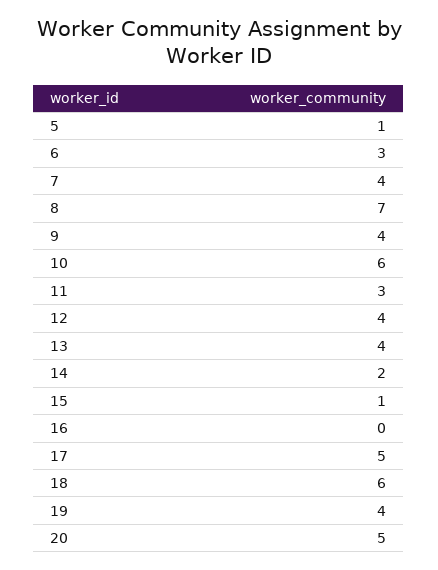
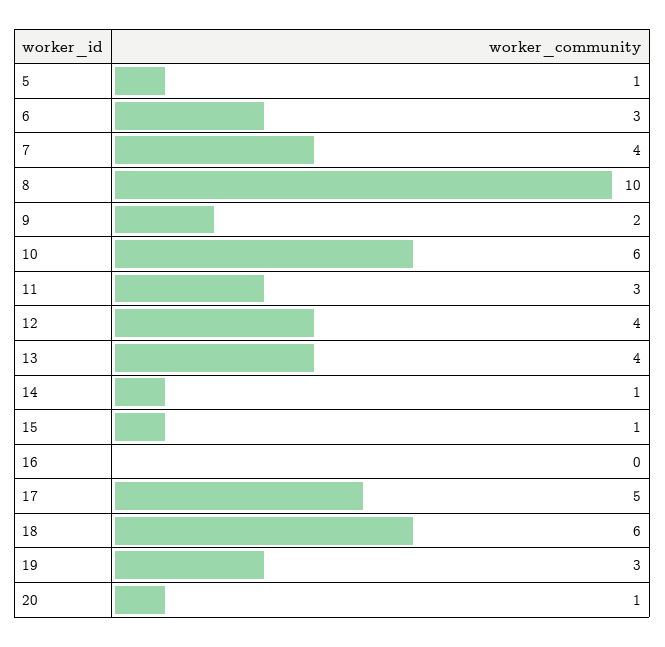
8: 7 -> 10
9: 4 -> 2
14: 2 -> 1
19: 4 -> 3
20: 5 -> 1

